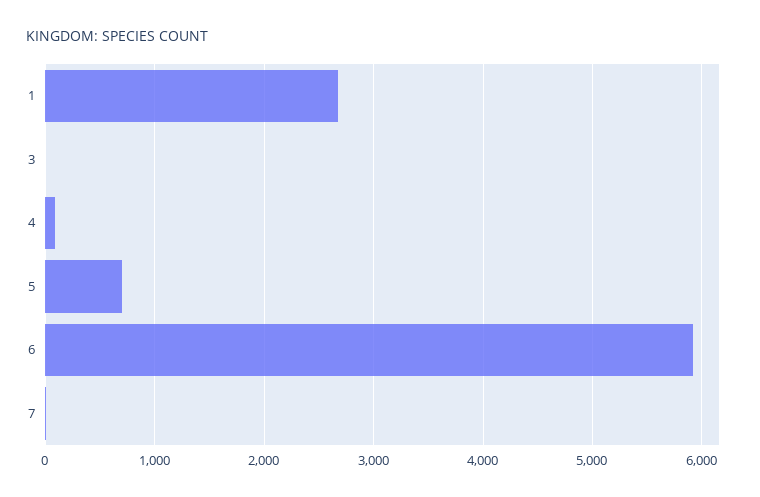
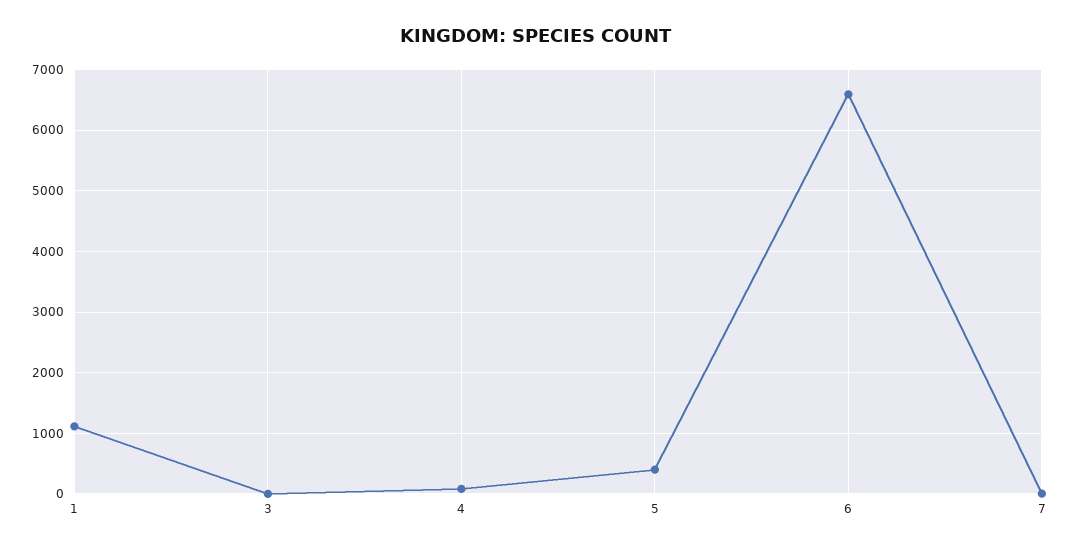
1: 2700 -> 1100
5: 700 -> 400
6: 5900 -> 6600

